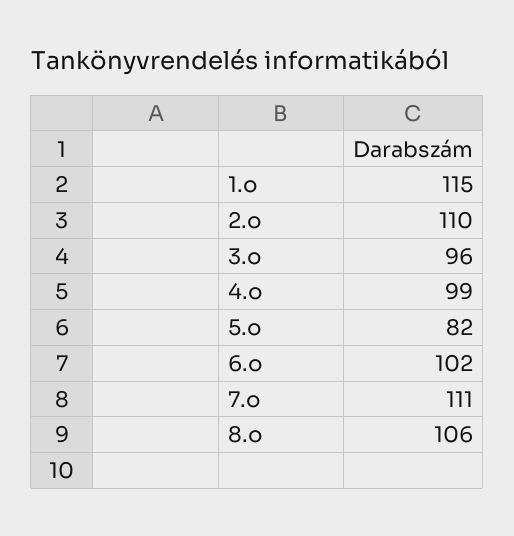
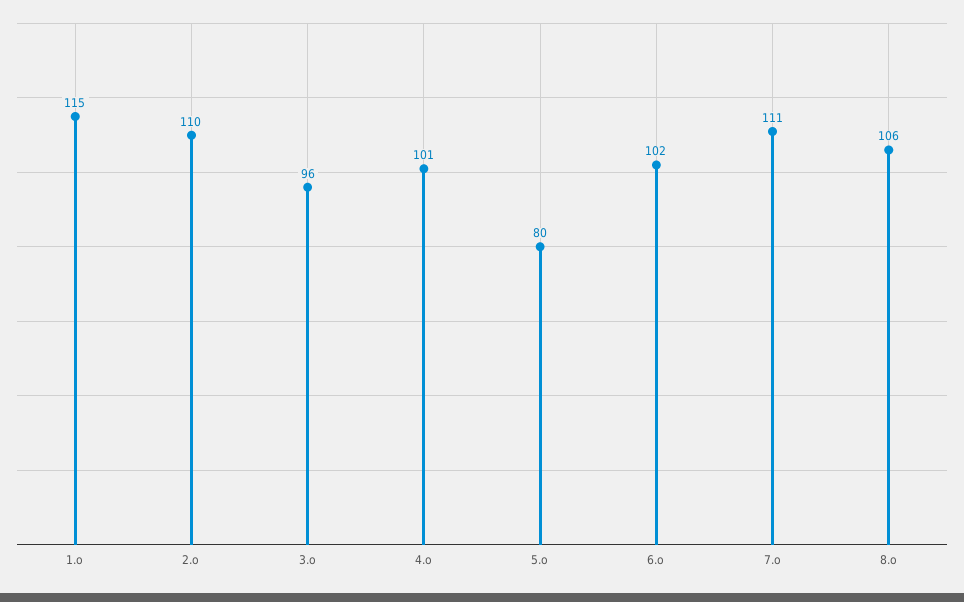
4.o: 99 -> 101
5.o: 82 -> 80

